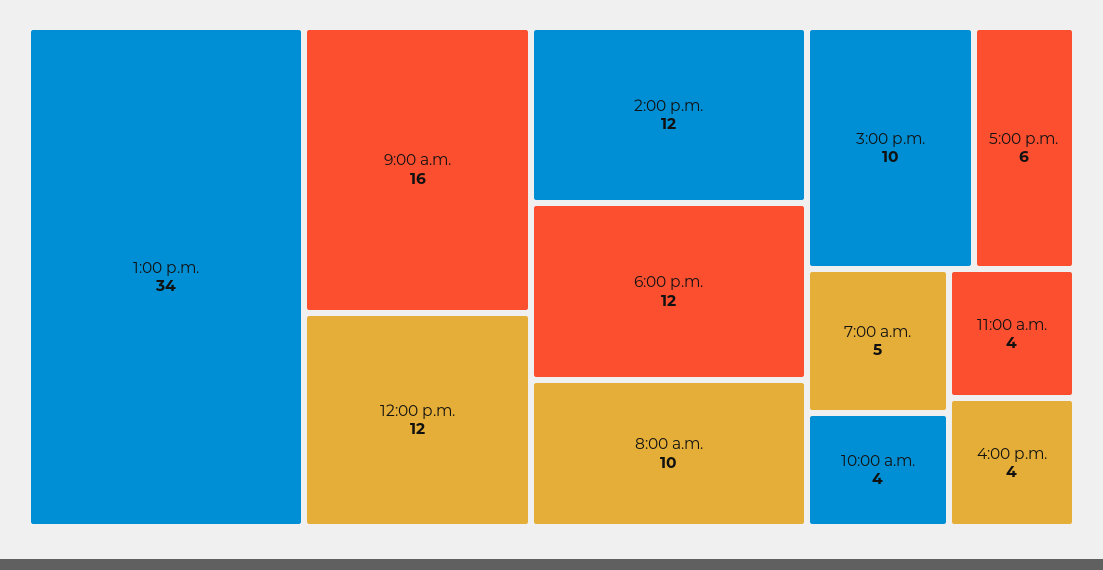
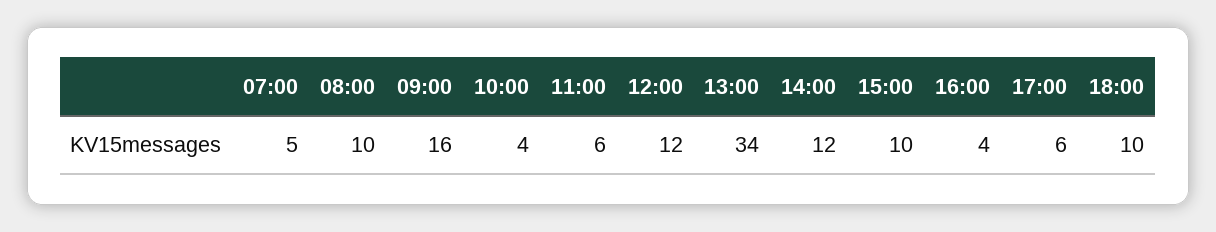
6:00 p.m.: 12 -> 10
11:00 a.m.: 4 -> 6

